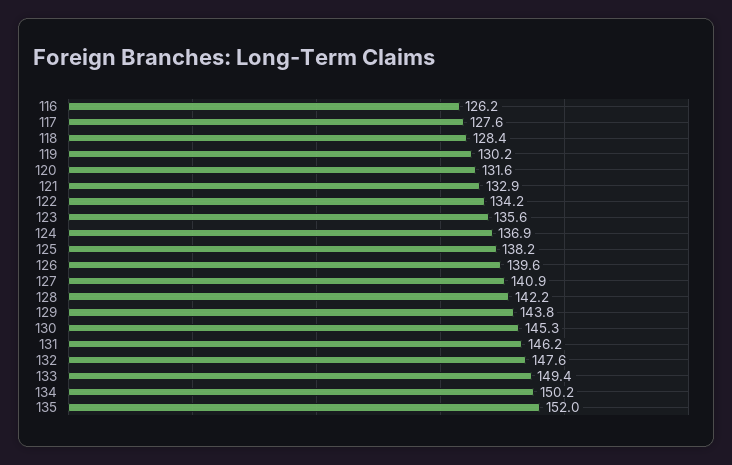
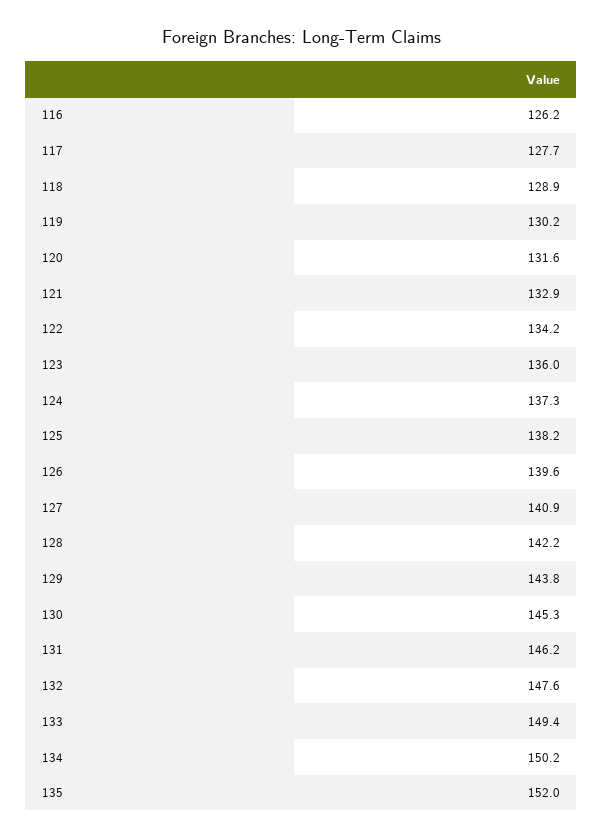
117: 127.6 -> 127.7
118: 128.4 -> 128.9
123: 135.6 -> 136
124: 136.9 -> 137.3

